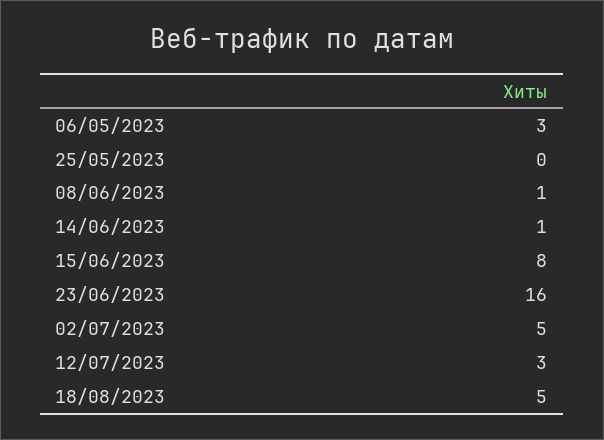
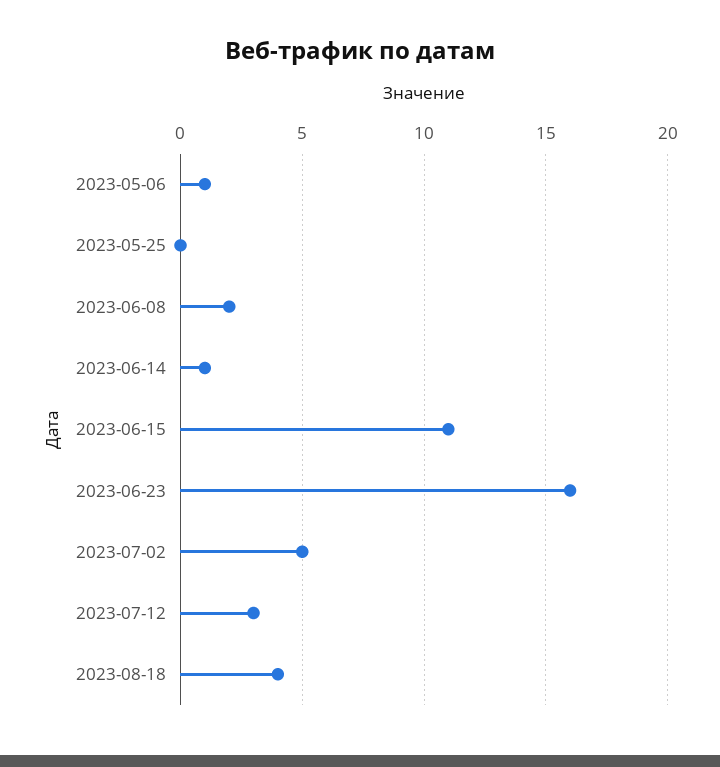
06/05/2023: 3 -> 1
08/06/2023: 1 -> 2
15/06/2023: 8 -> 11
18/08/2023: 5 -> 4

